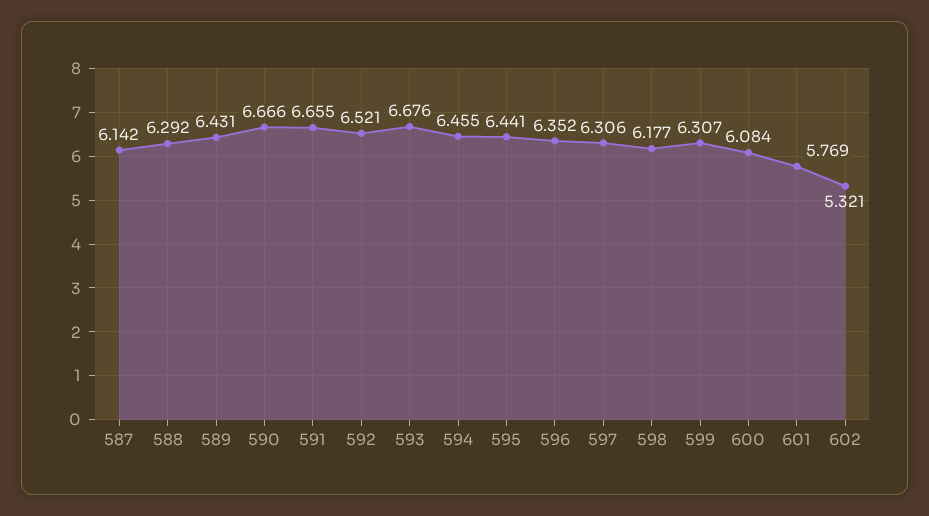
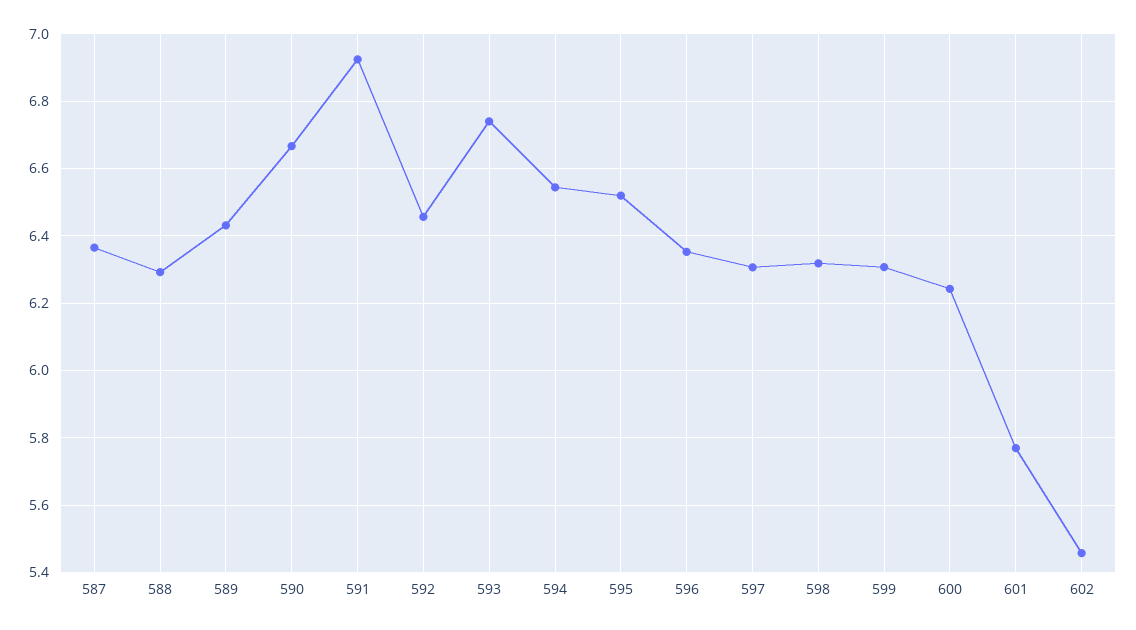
587: 6.142 -> 6.36
591: 6.655 -> 6.92
592: 6.521 -> 6.46
593: 6.676 -> 6.74
594: 6.455 -> 6.54
595: 6.441 -> 6.52
598: 6.177 -> 6.32
600: 6.084 -> 6.24
602: 5.321 -> 5.46

